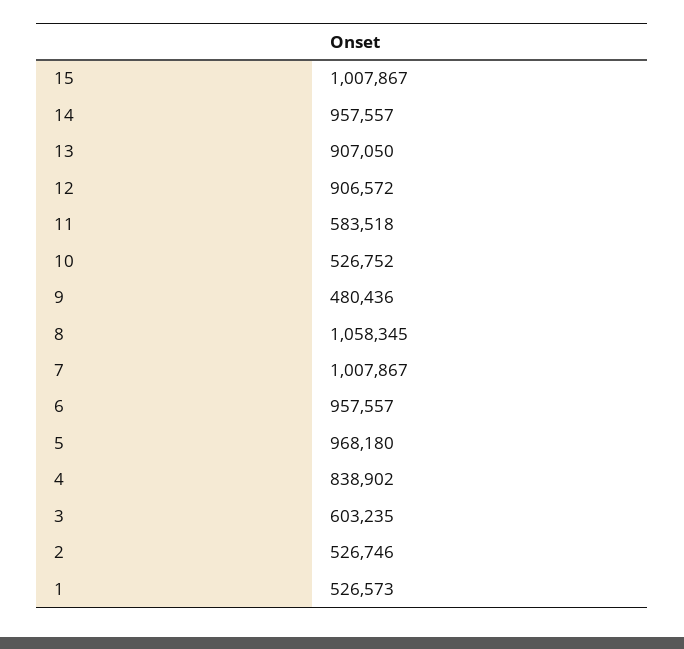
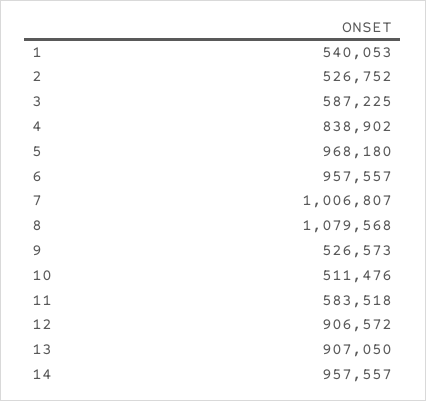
15: 1007867 -> none
10: 526752 -> 511476
9: 480436 -> 526573
8: 1058345 -> 1079568
7: 1007867 -> 1006807
3: 603235 -> 587225
2: 526746 -> 526752
1: 526573 -> 540053

